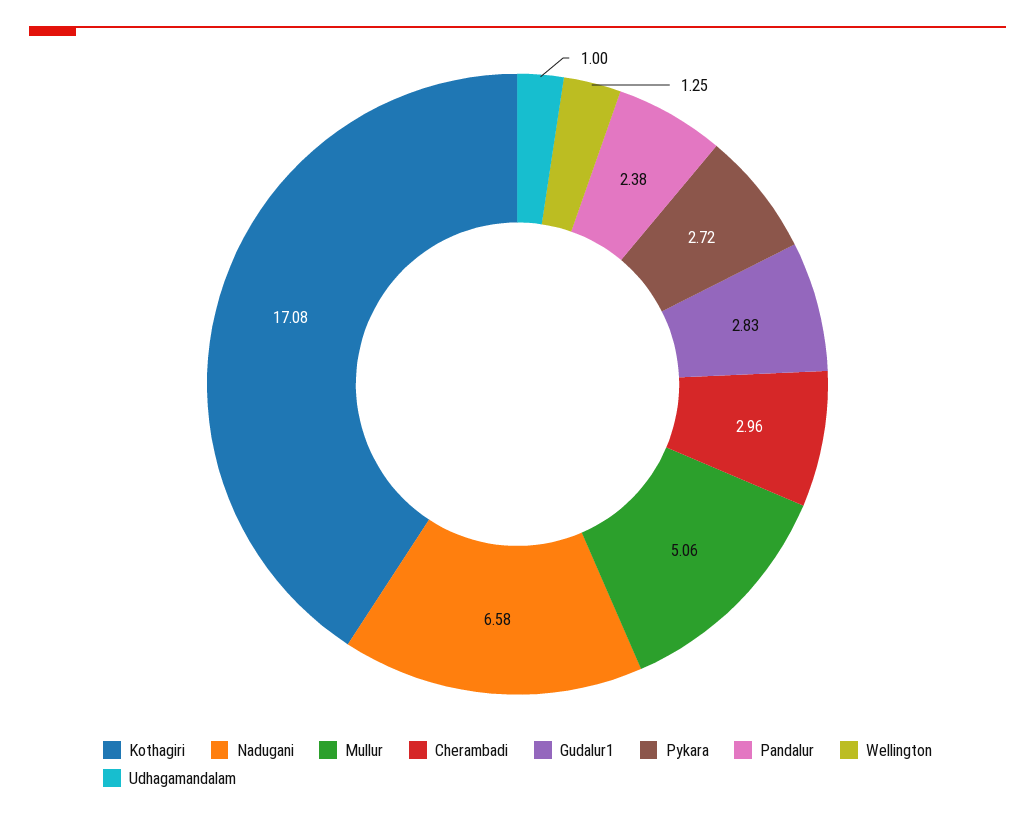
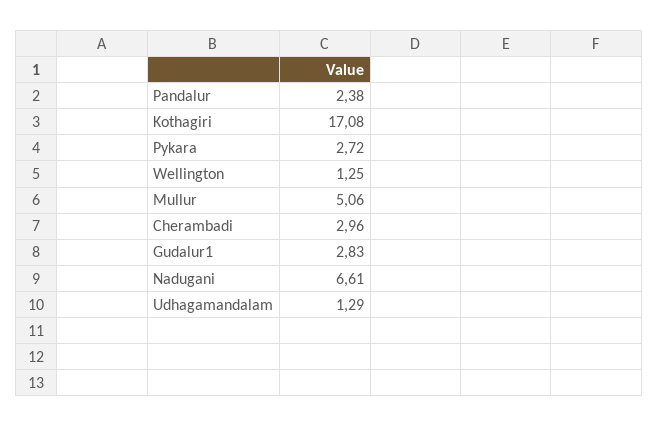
Nadugani: 6.58 -> 6.61
Udhagamandalam: 1 -> 1.29

